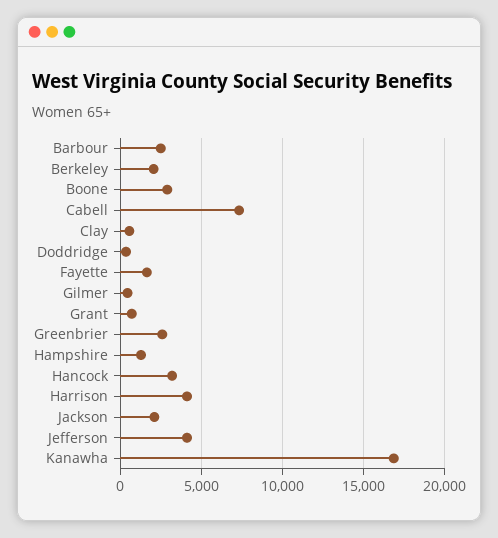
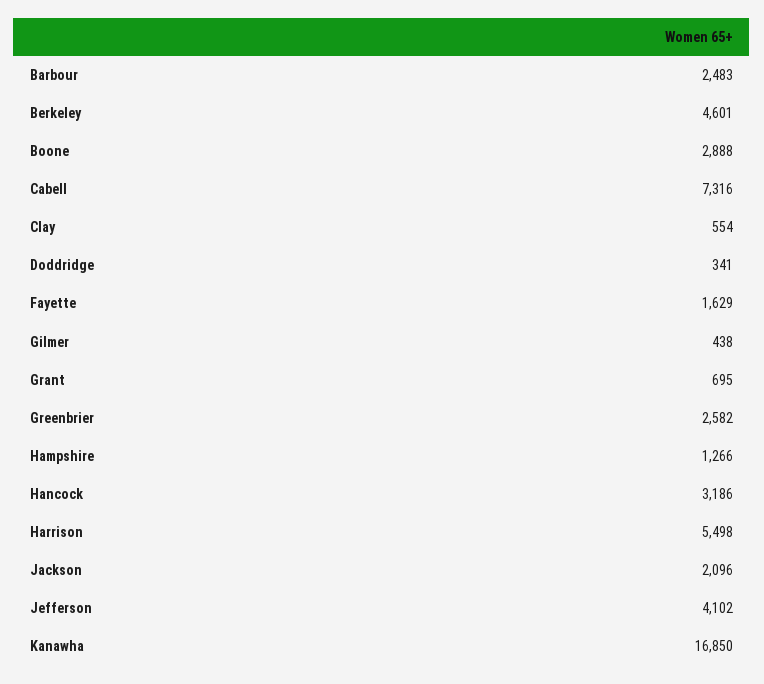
Berkeley: 2000 -> 4601
Harrison: 4000 -> 5498

